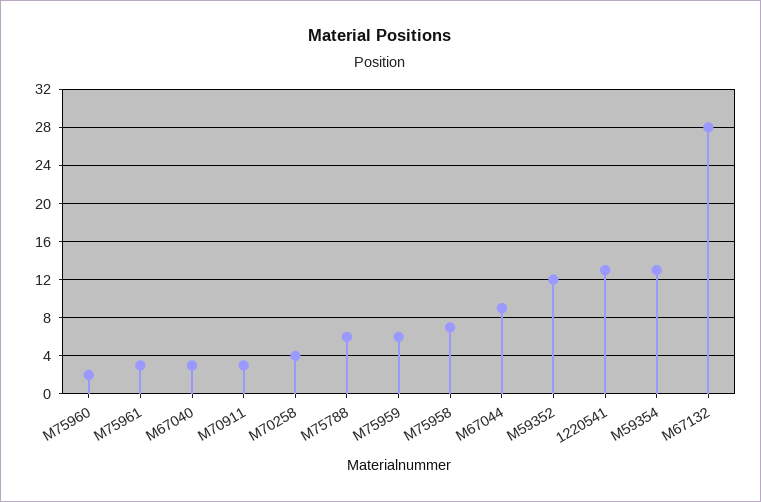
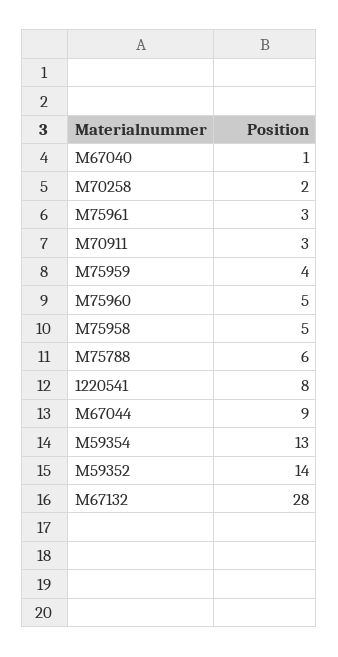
M75960: 2 -> 5
M67040: 3 -> 1
M70258: 4 -> 2
M75959: 6 -> 4
M75958: 7 -> 5
M59352: 12 -> 14
1220541: 13 -> 8

